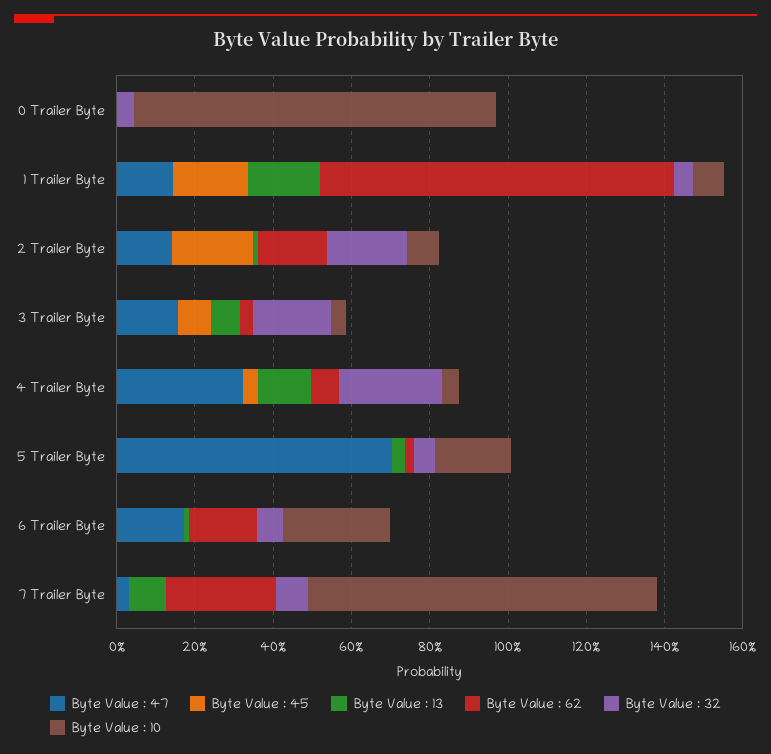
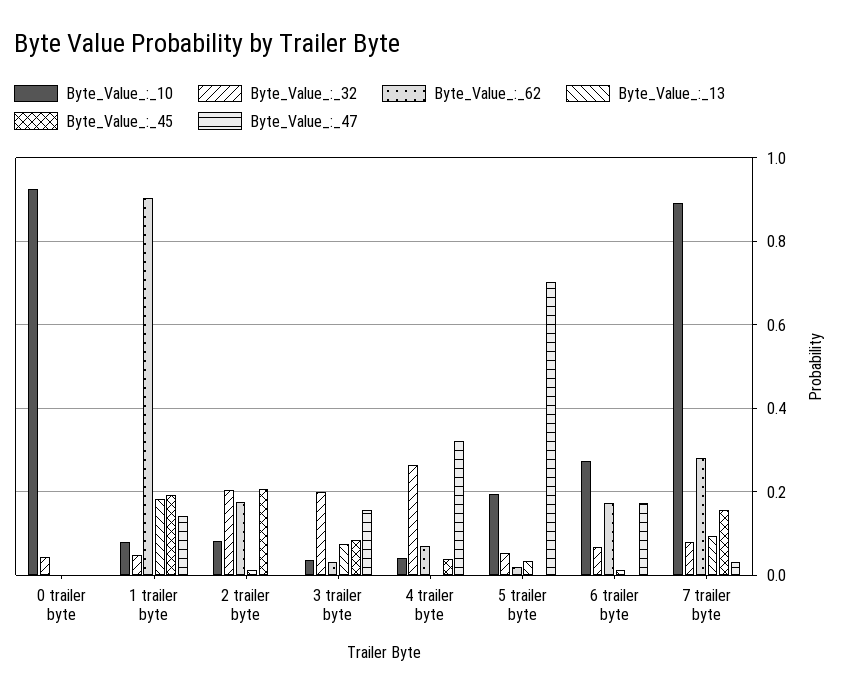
Byte Value : 47, 2 Trailer Byte: 0.15 -> 0
Byte Value : 13, 4 Trailer Byte: 0.15 -> 0
Byte Value : 45, 7 Trailer Byte: 0 -> 0.16

